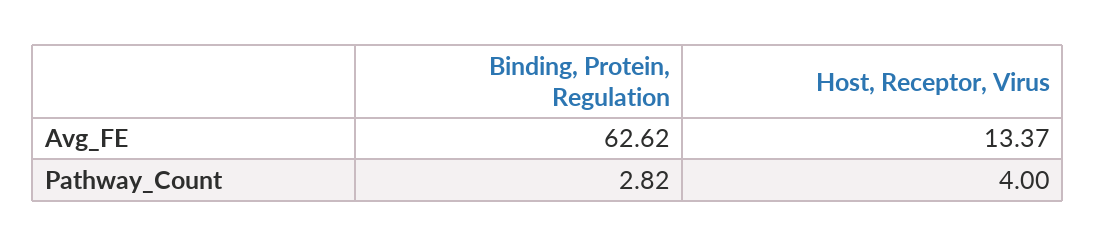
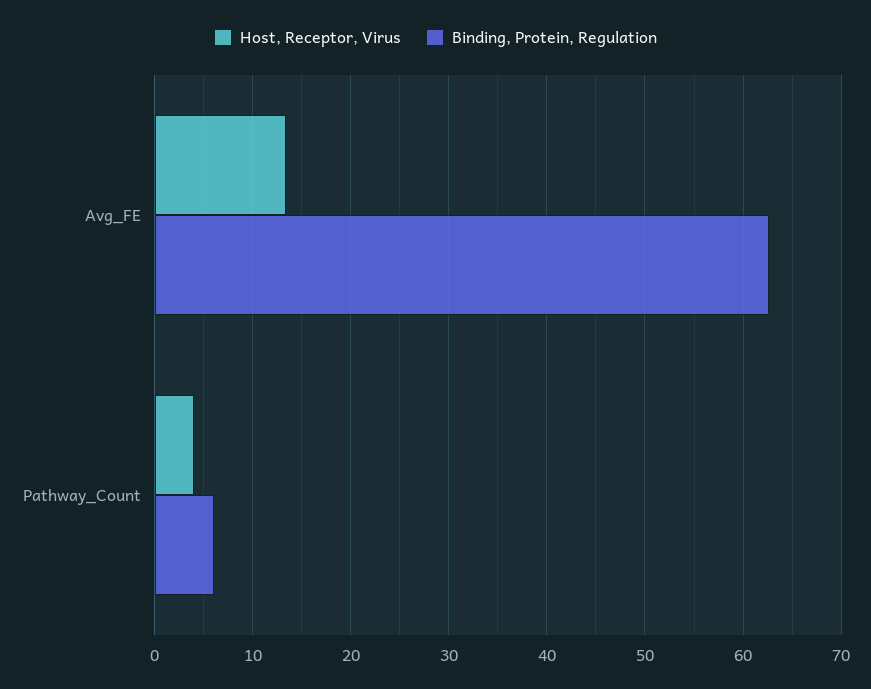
Binding, Protein, Regulation, Pathway_Count: 2.82 -> 6

